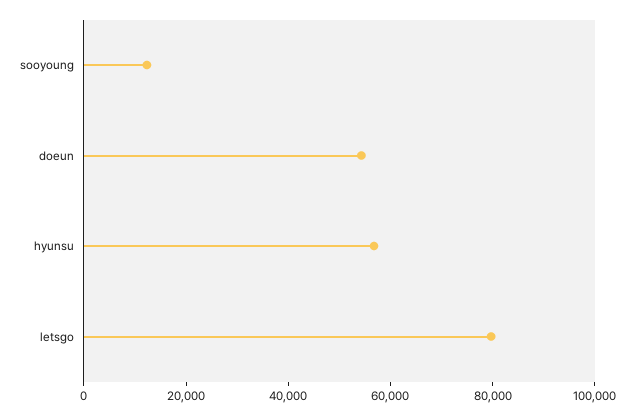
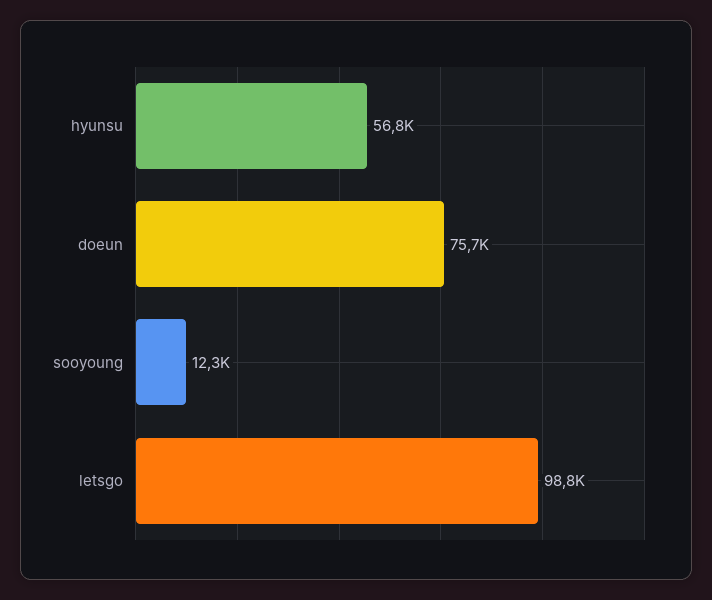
doeun: 55000 -> 75700
letsgo: 80000 -> 98800

